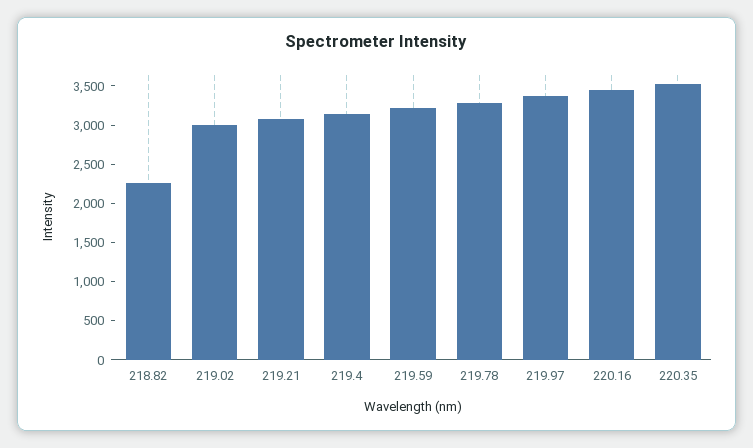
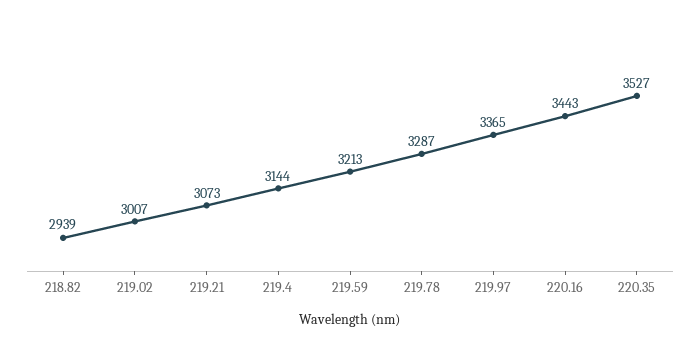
218.82: 2250 -> 2939

